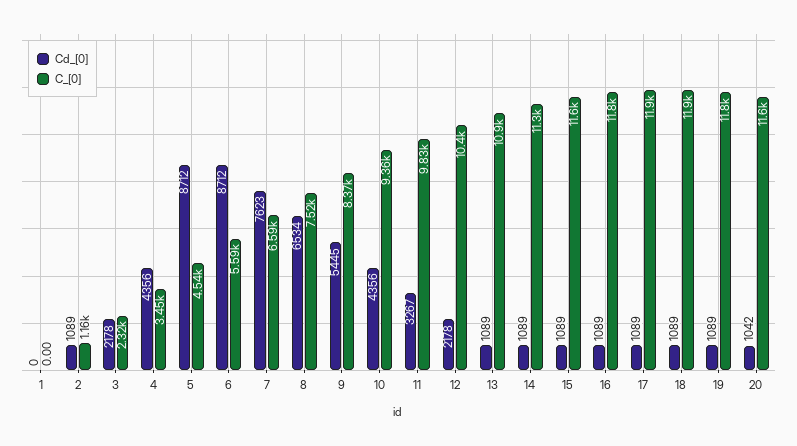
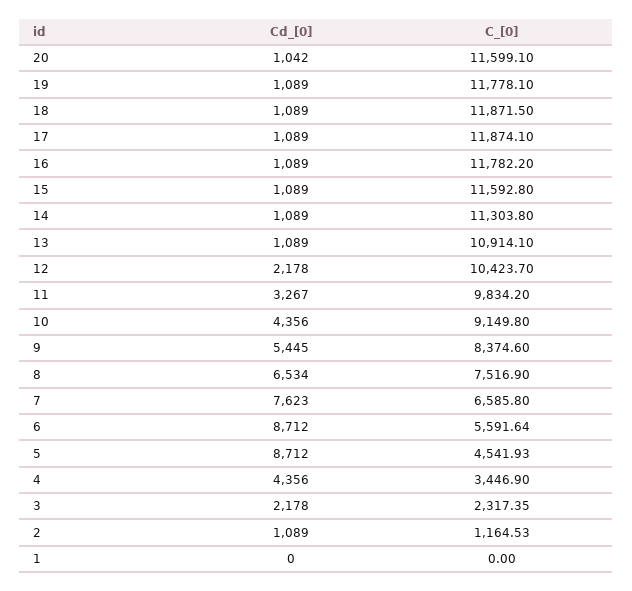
C_[0], 10: 9360 -> 9149.8

